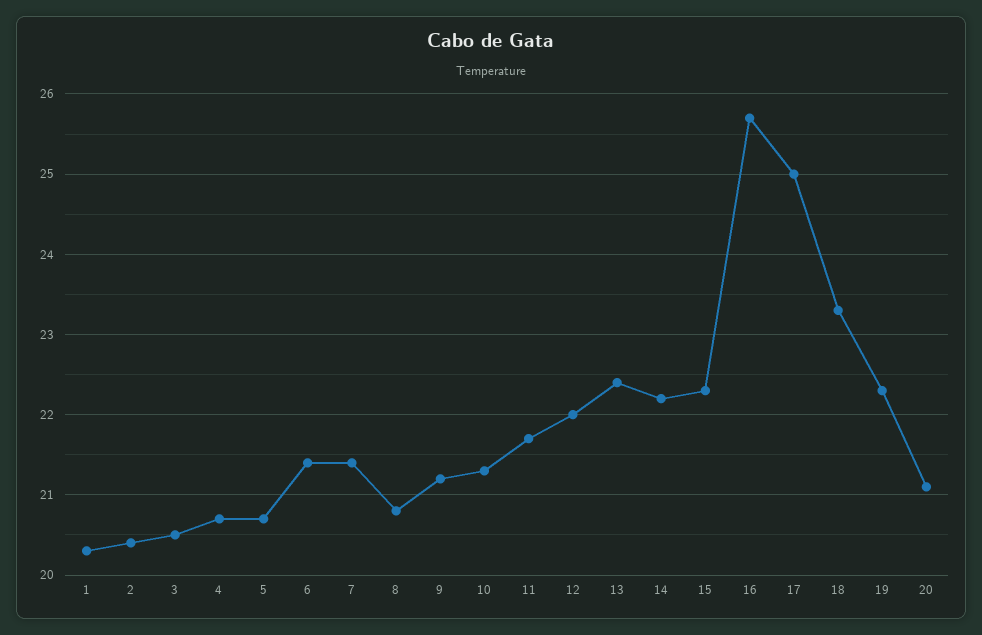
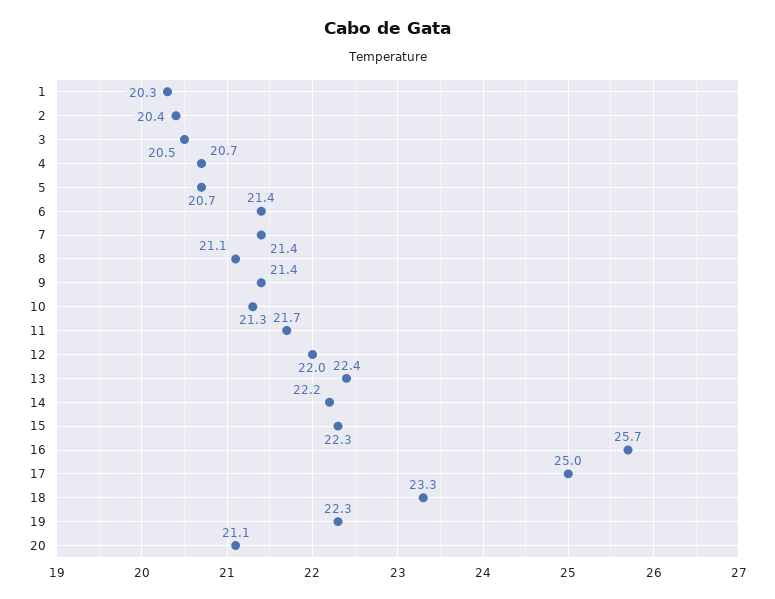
8: 20.8 -> 21.1
9: 21.2 -> 21.4

